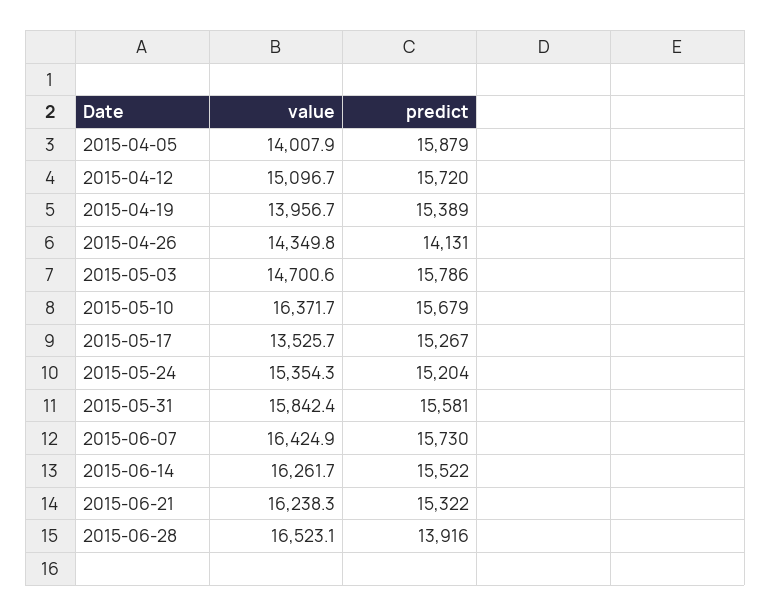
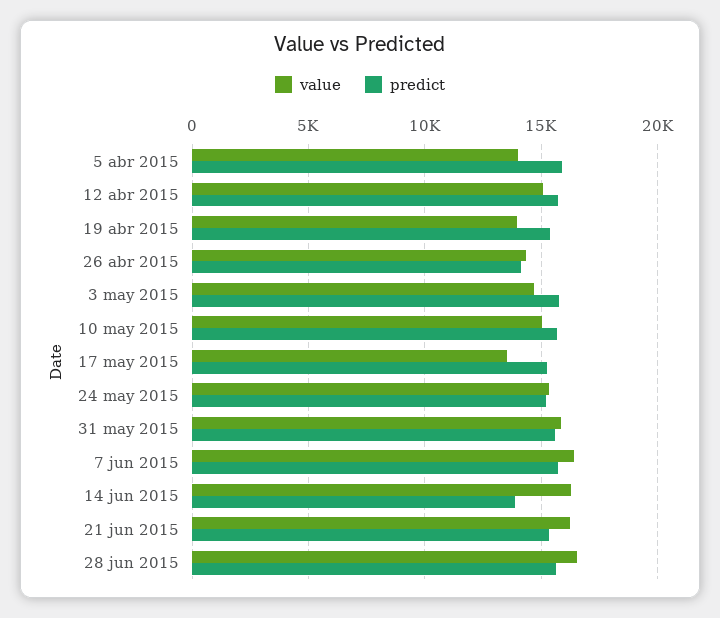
value, 2015-05-10: 16371.7 -> 15000
predict, 2015-06-14: 15522 -> 14000
predict, 2015-06-28: 13916 -> 15500

